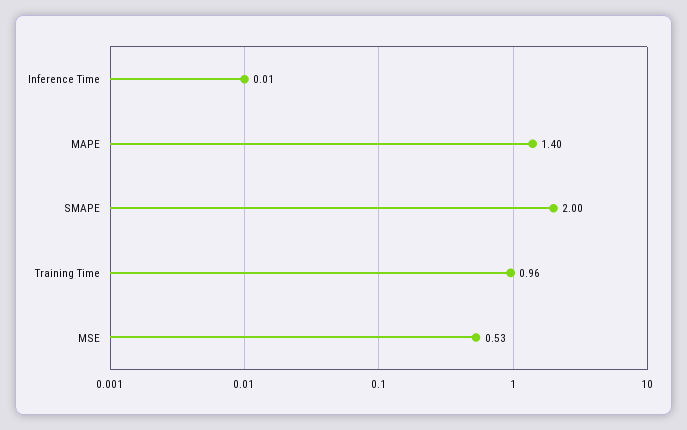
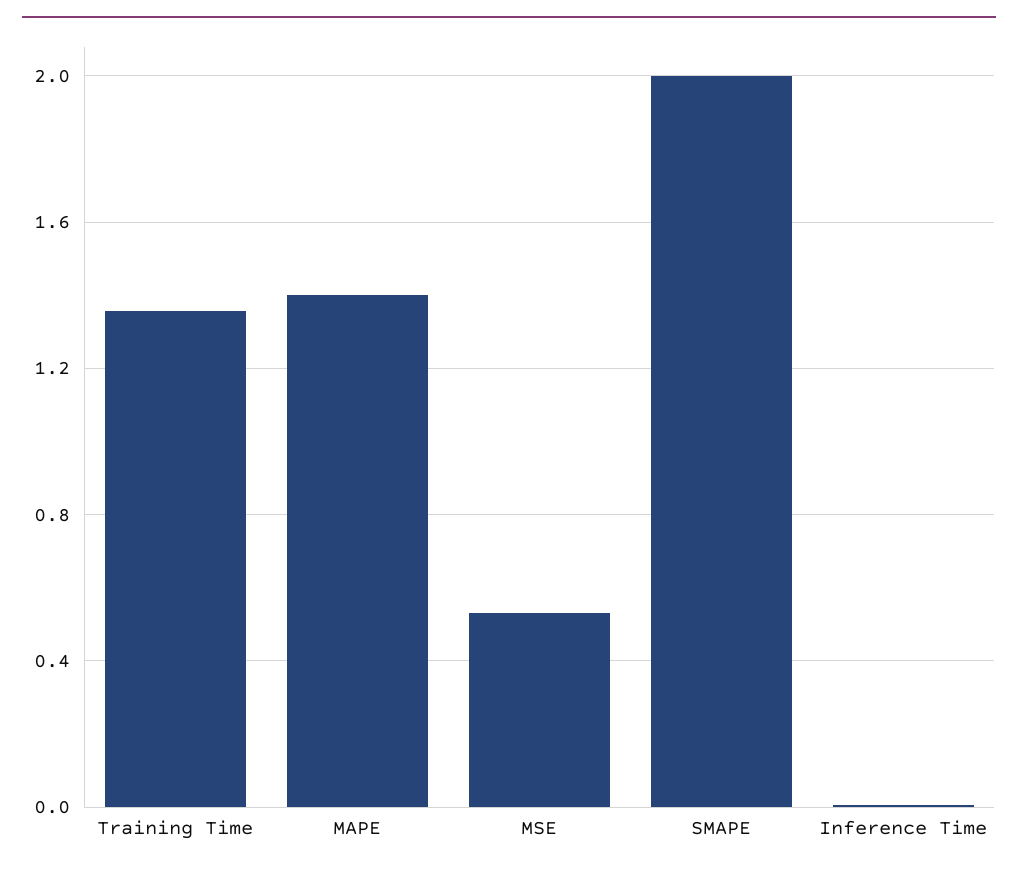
Training Time: 0.96 -> 1.35

